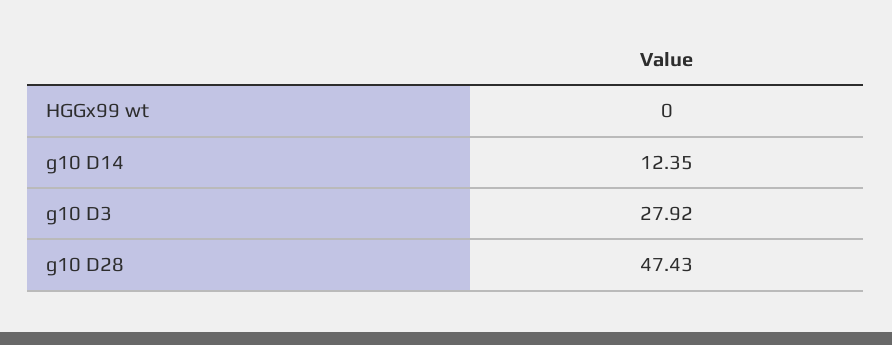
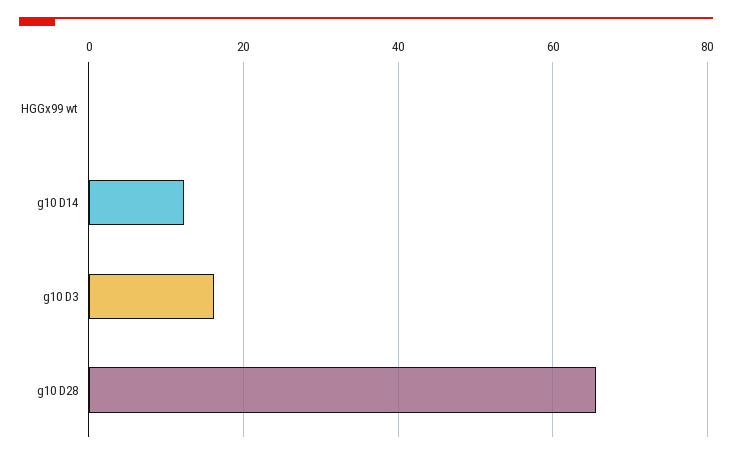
g10 D3: 27.92 -> 16
g10 D28: 47.43 -> 66

